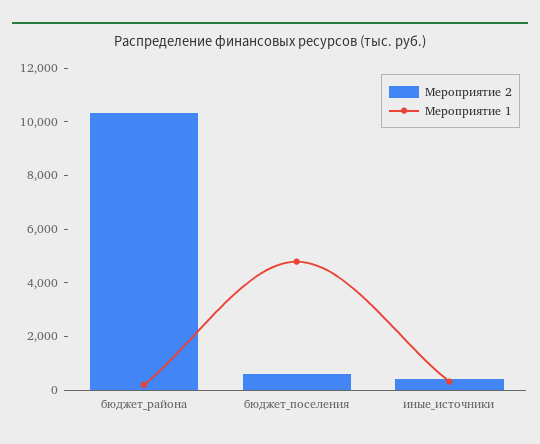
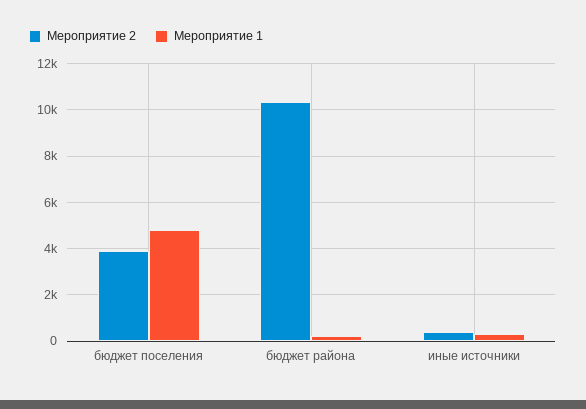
Мероприятие 2, бюджет_поселения: 500 -> 4000

